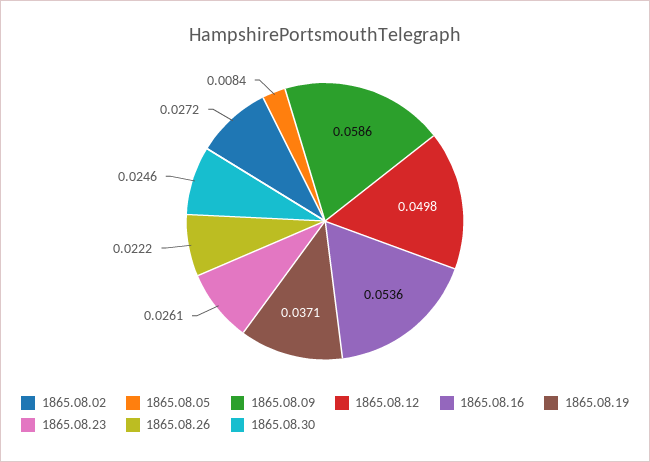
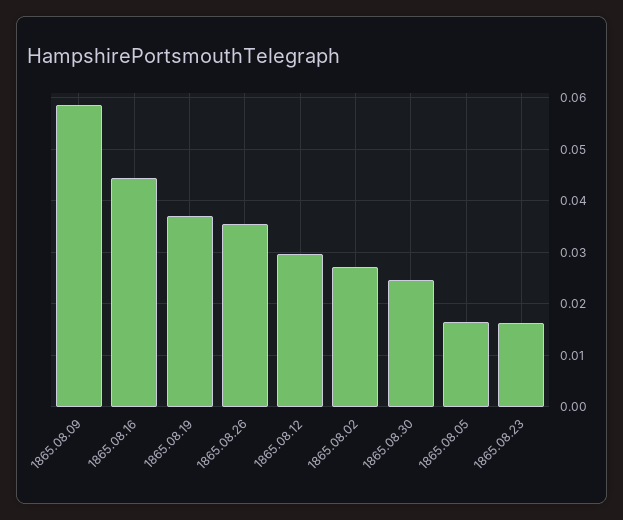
1865.08.05: 0.0084 -> 0.016
1865.08.12: 0.0498 -> 0.03
1865.08.16: 0.0536 -> 0.044
1865.08.23: 0.0261 -> 0.016
1865.08.26: 0.0222 -> 0.036

